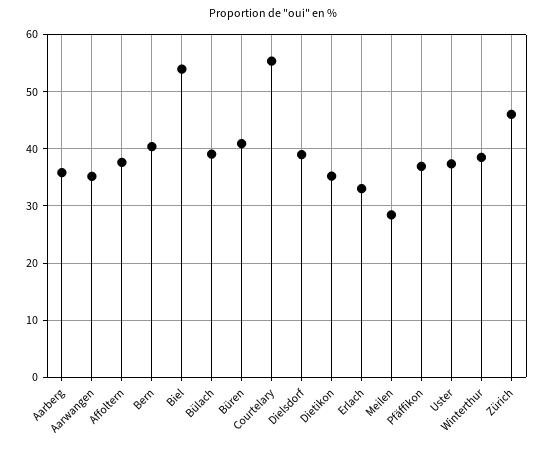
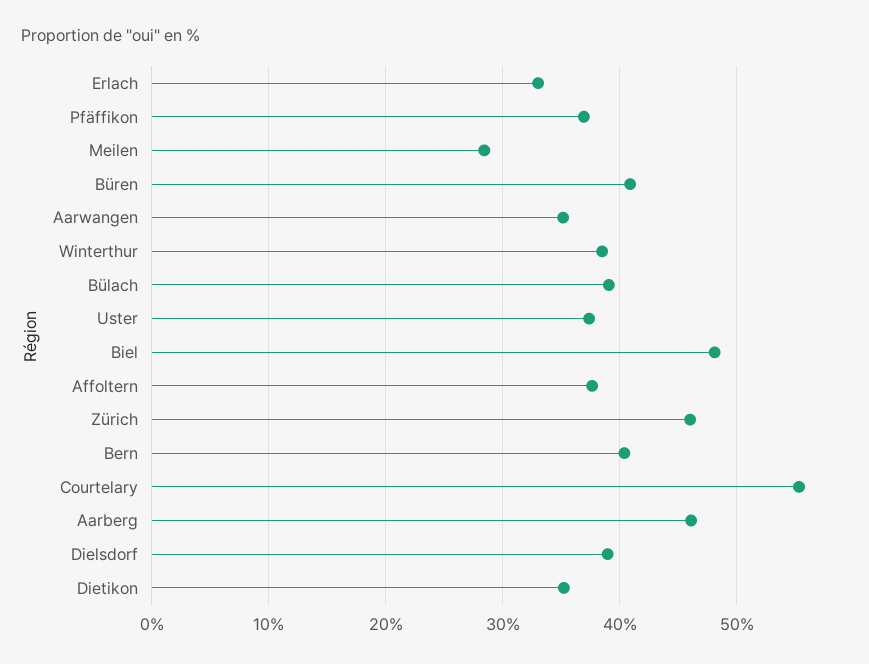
Aarberg: 36 -> 46
Biel: 54 -> 48

